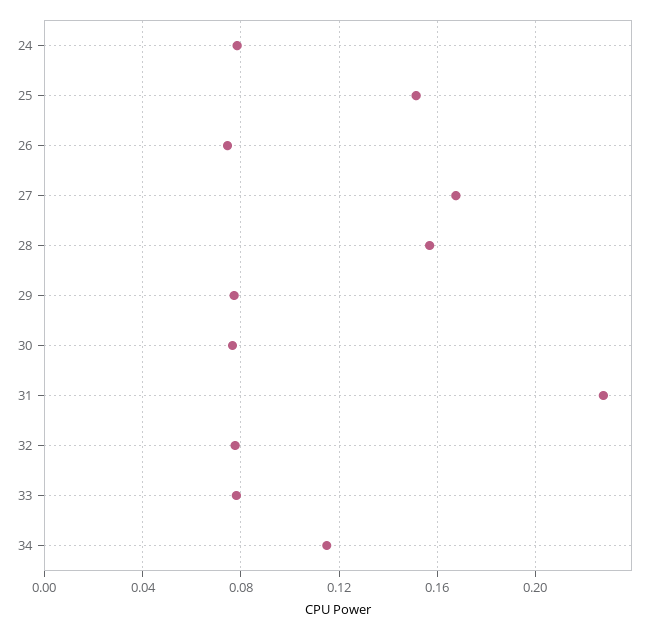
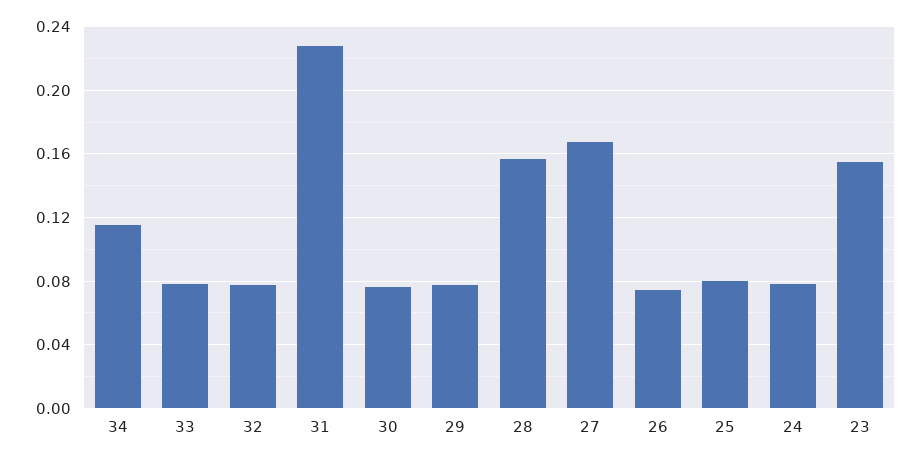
25: 0.15 -> 0.08
23: none -> 0.155

